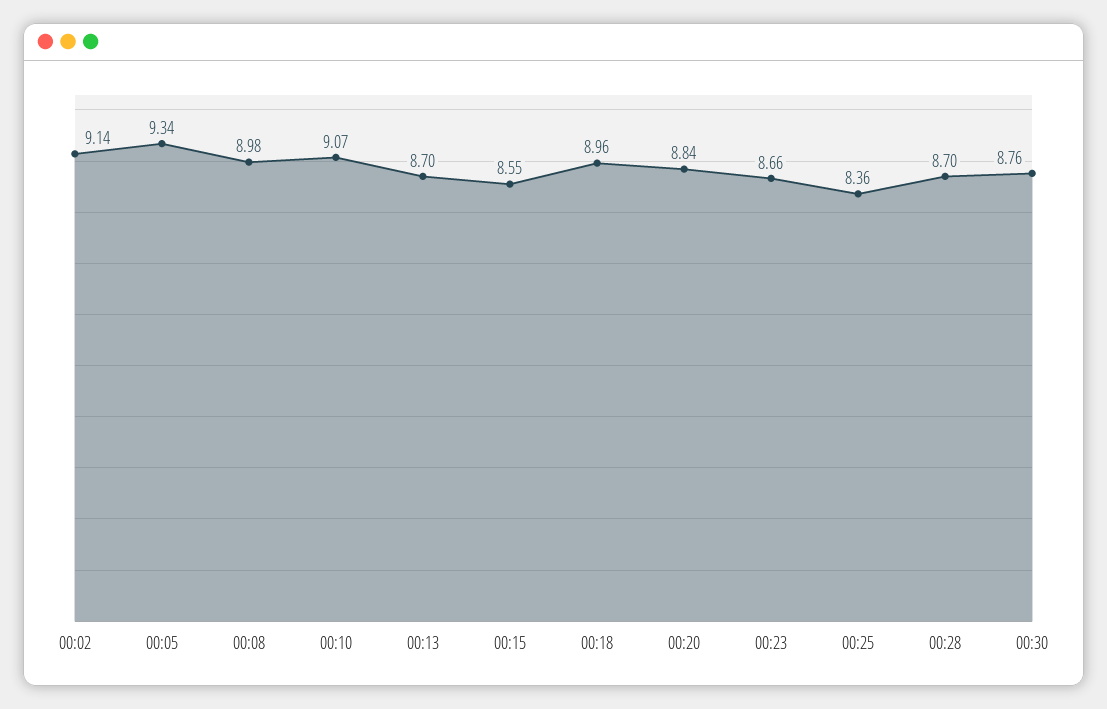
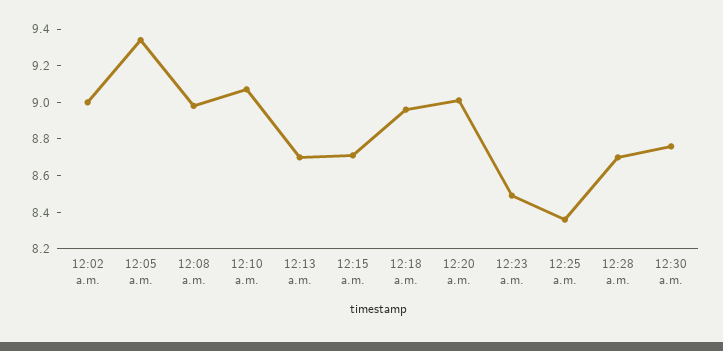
00:02: 9.14 -> 9
00:15: 8.55 -> 8.7
00:20: 8.84 -> 9
00:23: 8.66 -> 8.5

